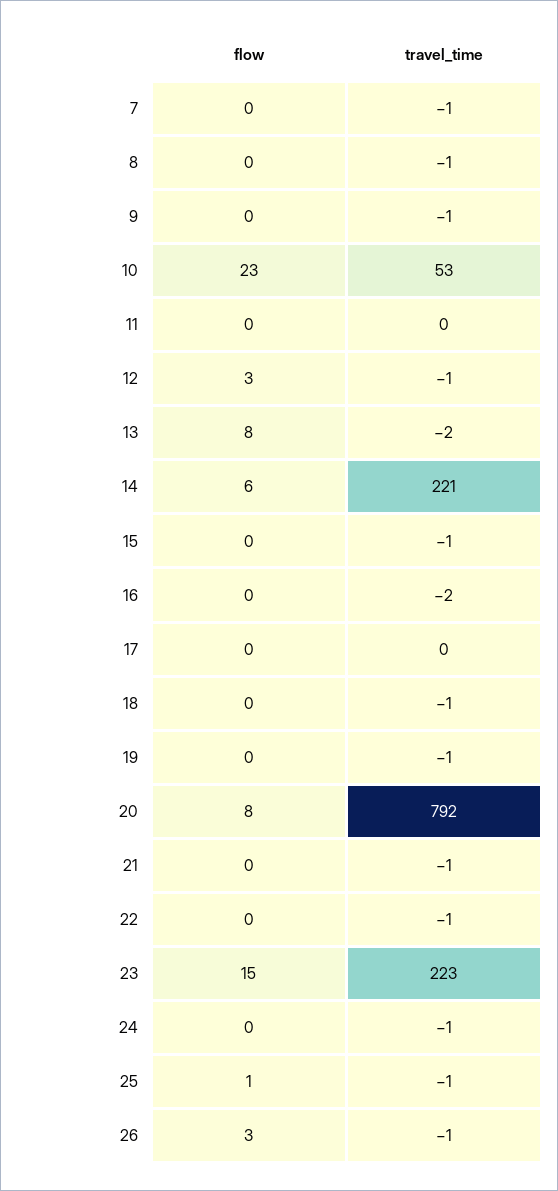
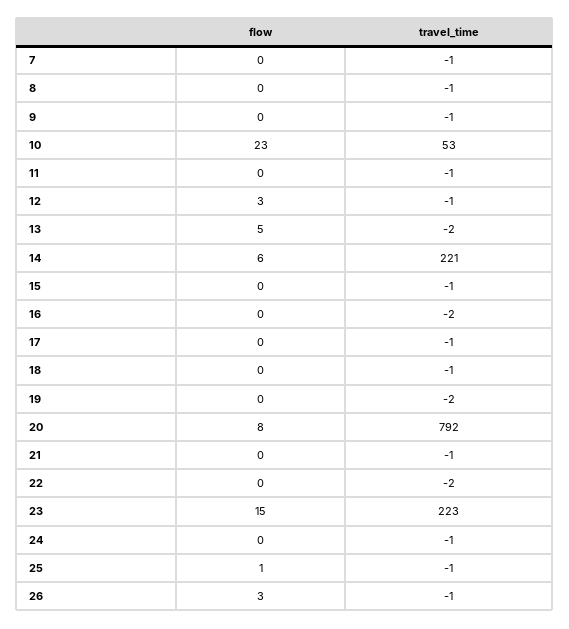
travel_time, 11: 0 -> -1
flow, 13: 8 -> 5
travel_time, 17: 0 -> -1
travel_time, 19: -1 -> -2
travel_time, 22: -1 -> -2

